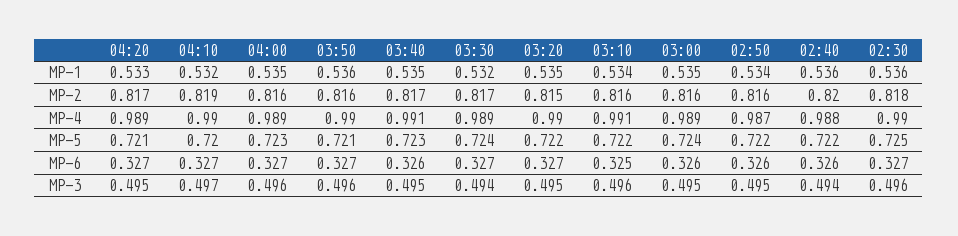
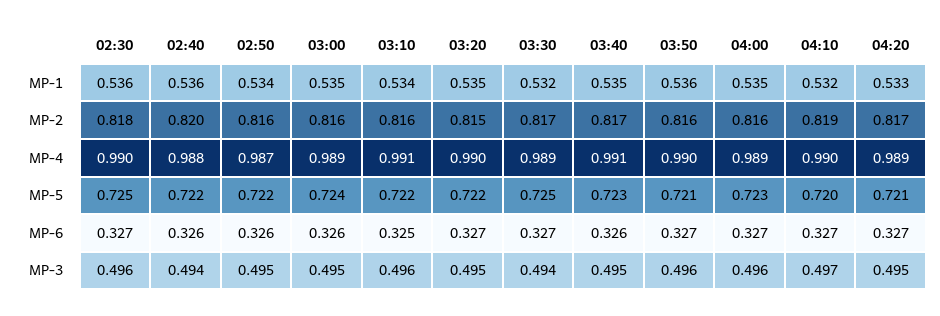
03:30, MP-5: 0.724 -> 0.725

